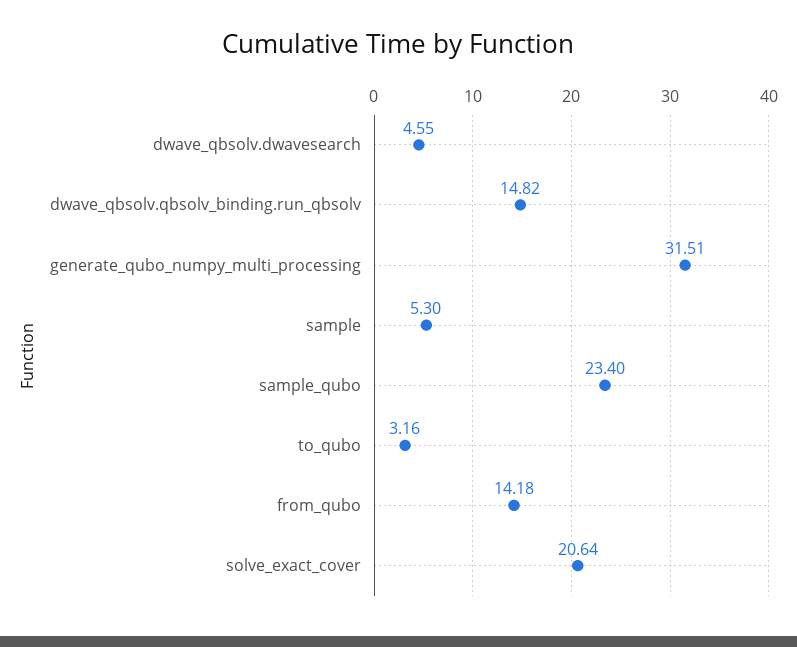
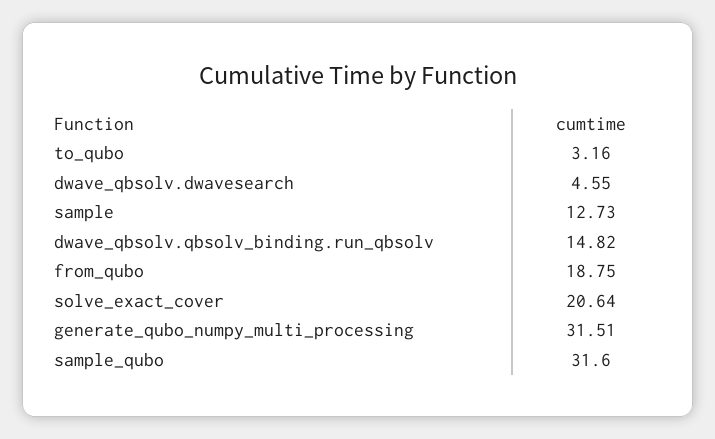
sample: 5.3 -> 12.73
sample_qubo: 23.4 -> 31.6
from_qubo: 14.18 -> 18.75

